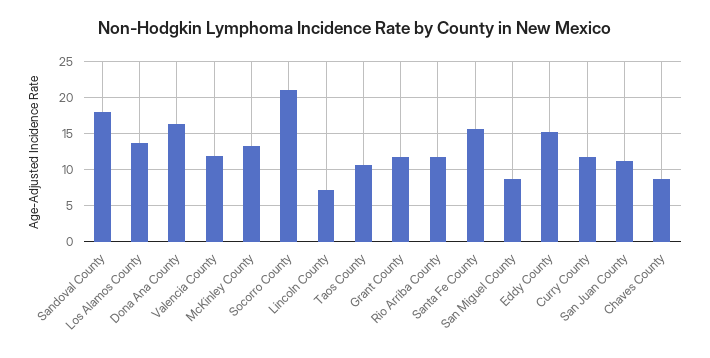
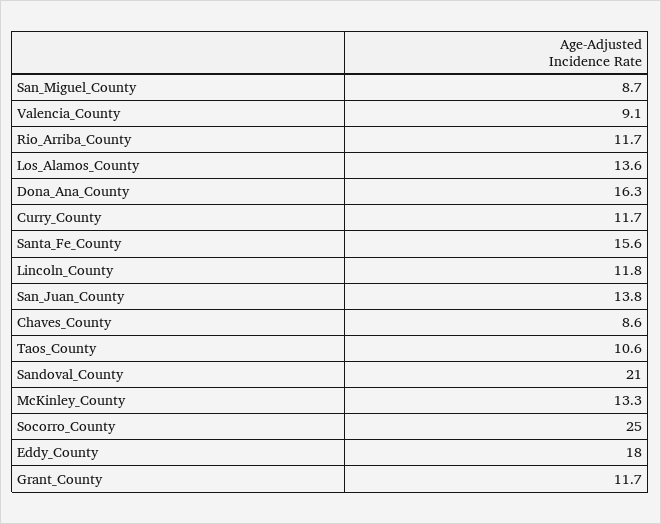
Sandoval County: 18 -> 21
Valencia County: 12 -> 9.1
Socorro County: 21 -> 25
Lincoln County: 7 -> 11.8
Eddy County: 15 -> 18
San Juan County: 11 -> 13.8

